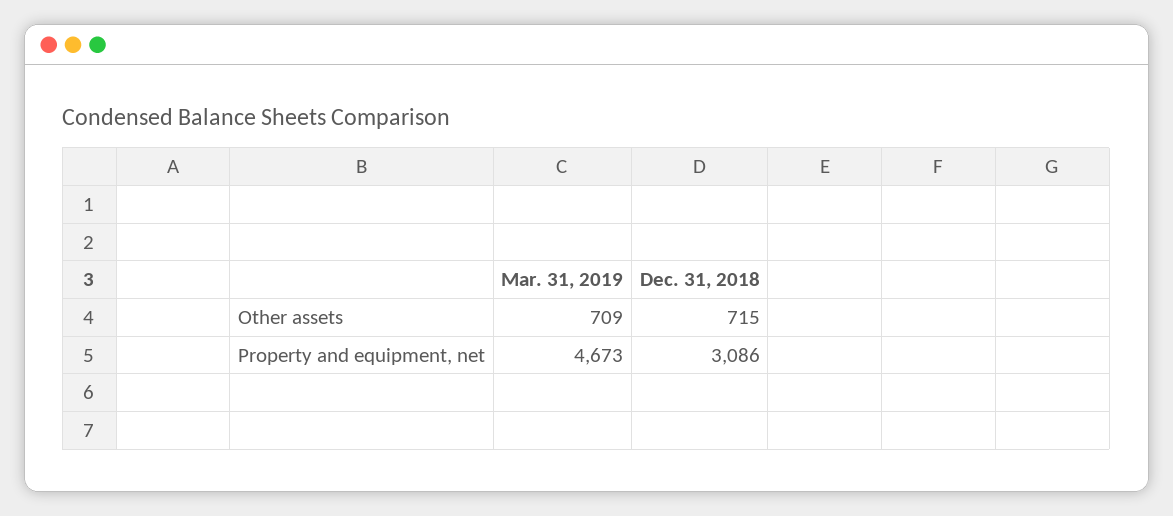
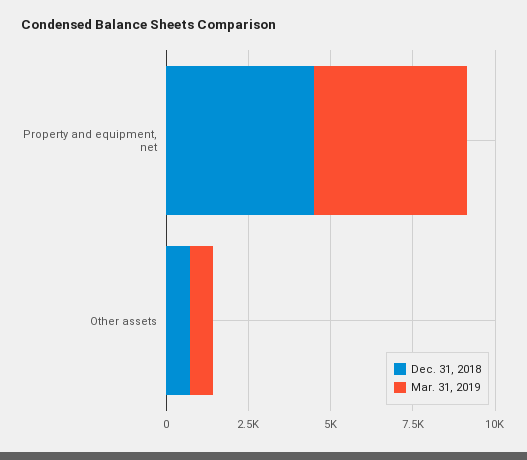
Dec. 31, 2018, Property and equipment, net: 3086 -> 4500

